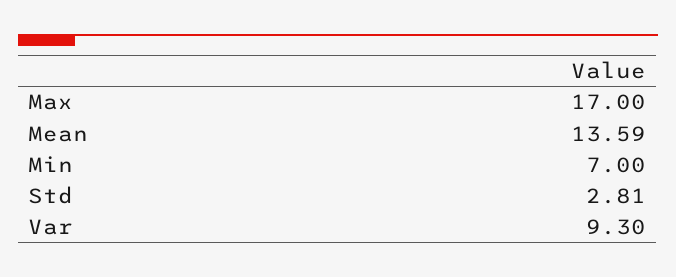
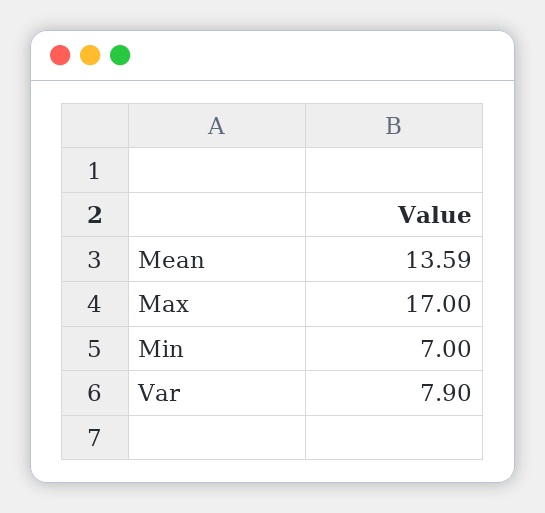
Std: 2.81 -> none
Var: 9.3 -> 7.9

